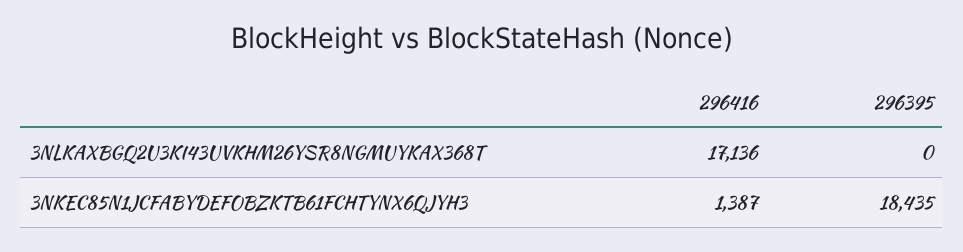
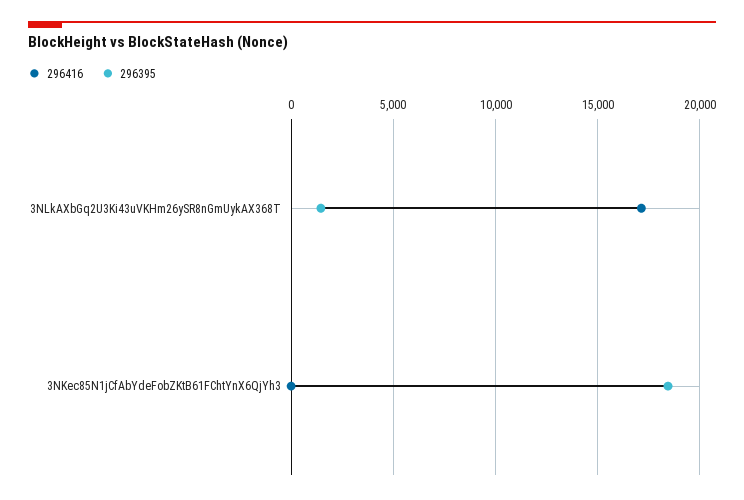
296395, 3NLKAXBGQ2U3KI43UVKHM26YSR8NGMUYKAX368T: 0 -> 1500
296416, 3NKEC85N1JCFABYDEFOBZKTB61FCHTYNX6QJYH3: 1387 -> 0

